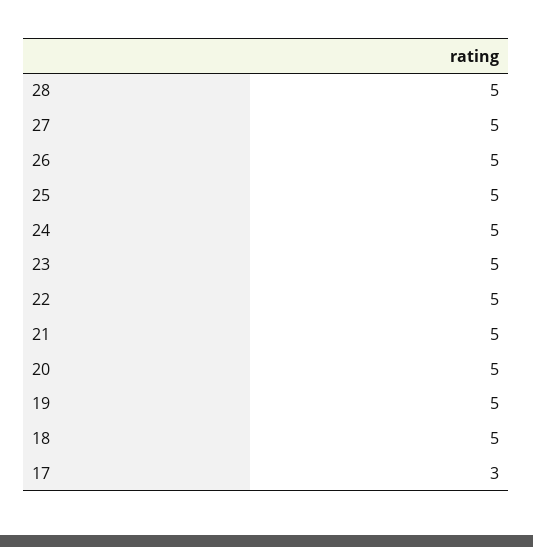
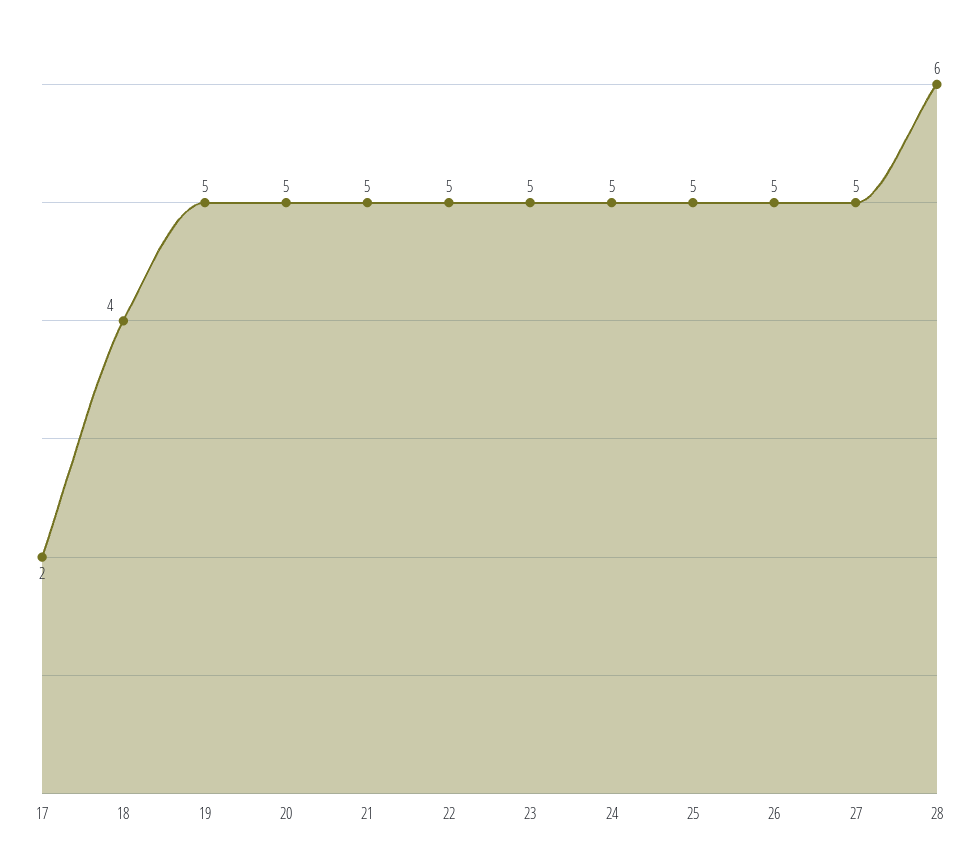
28: 5 -> 6
18: 5 -> 4
17: 3 -> 2

